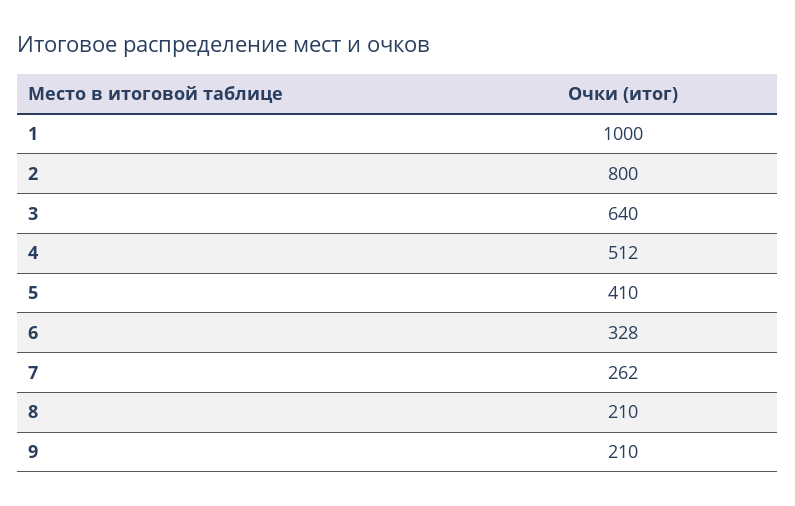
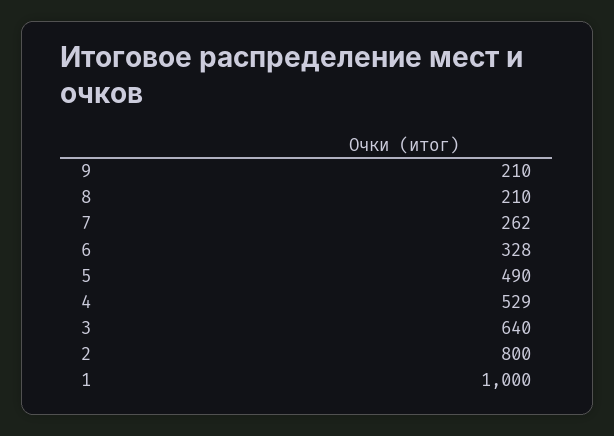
4: 512 -> 529
5: 410 -> 490

